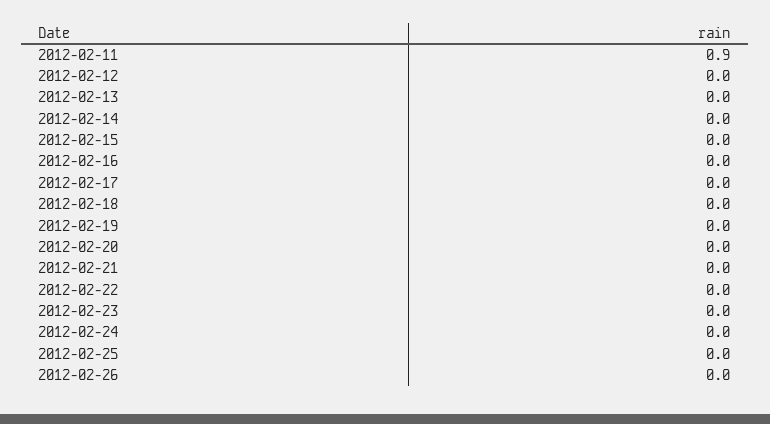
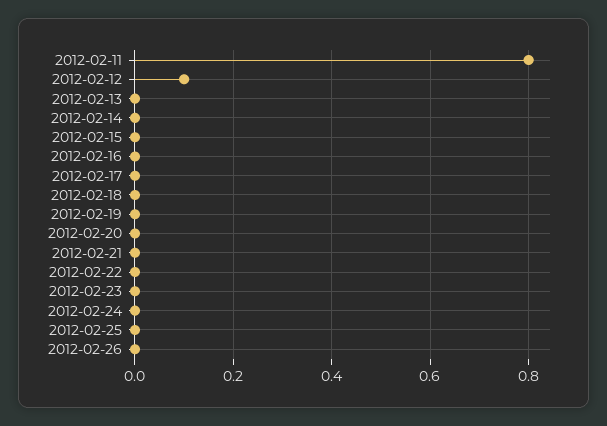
2012-02-11: 0.9 -> 0.8
2012-02-12: 0 -> 0.1

